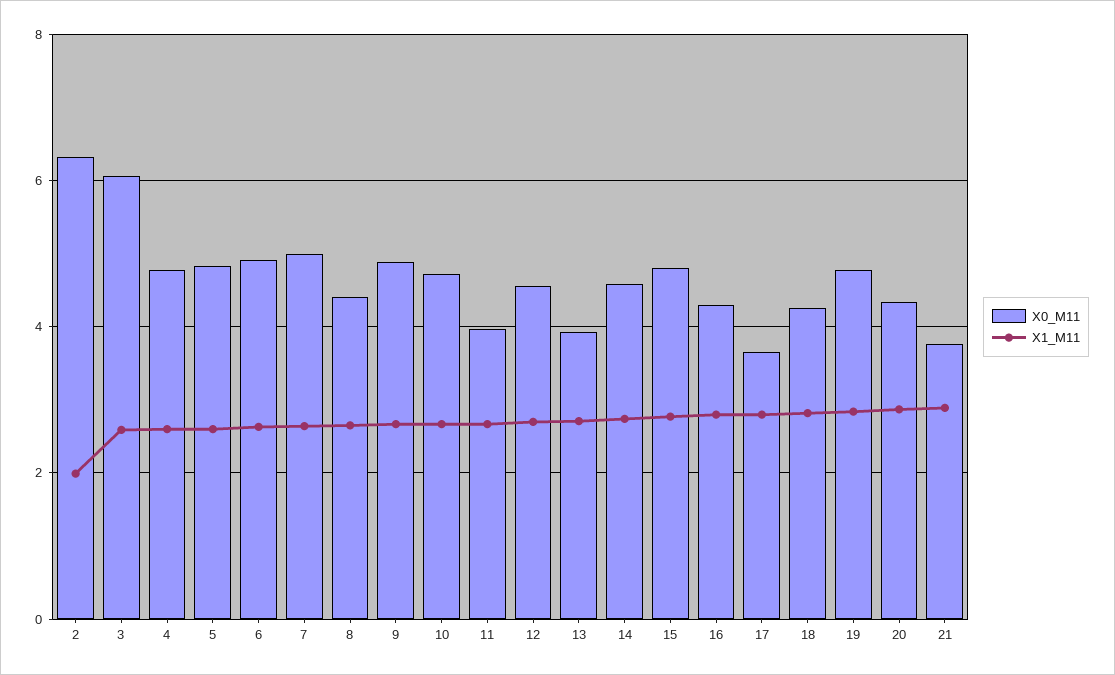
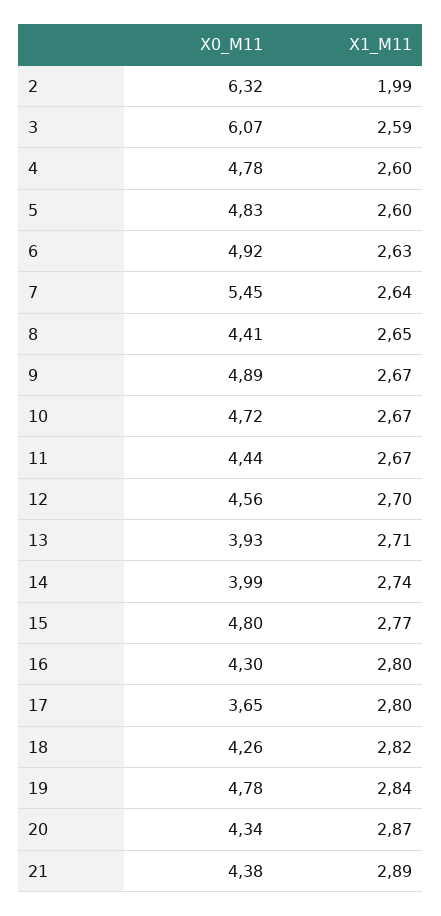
X0_M11, 7: 5 -> 5.45
X0_M11, 11: 4 -> 4.44
X0_M11, 14: 4.6 -> 3.99
X0_M11, 21: 3.8 -> 4.38

